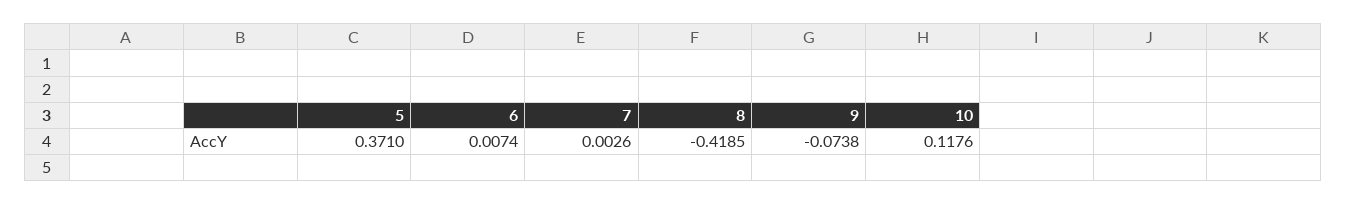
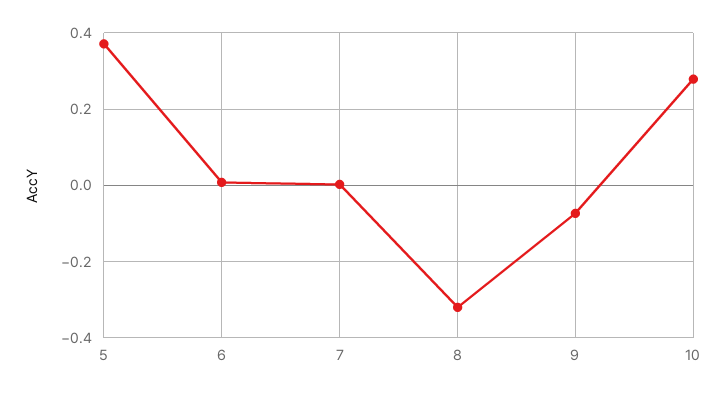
8: -0.4185 -> -0.32
10: 0.1176 -> 0.28

